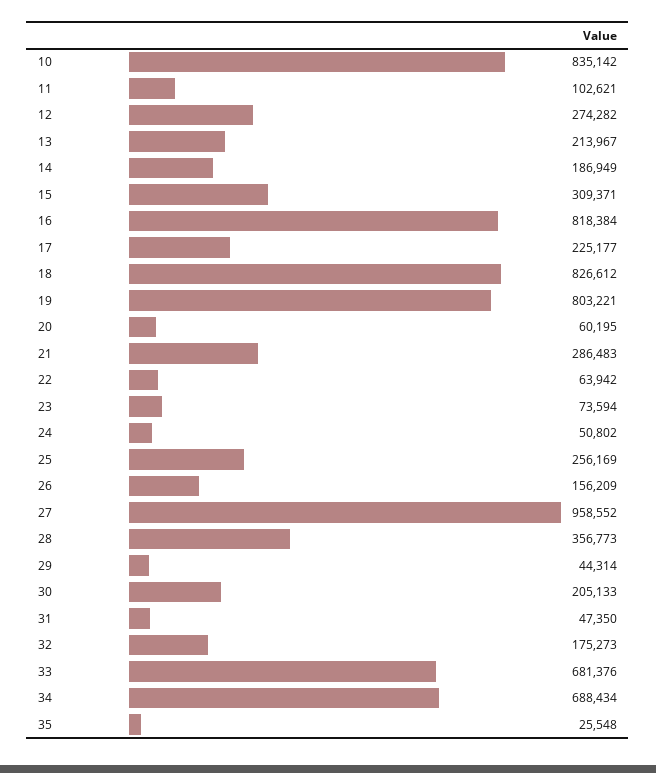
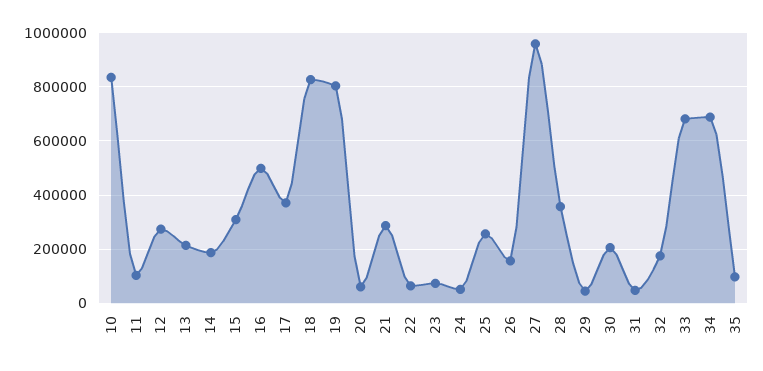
16: 818384 -> 500000
17: 225177 -> 375000
35: 25548 -> 100000

